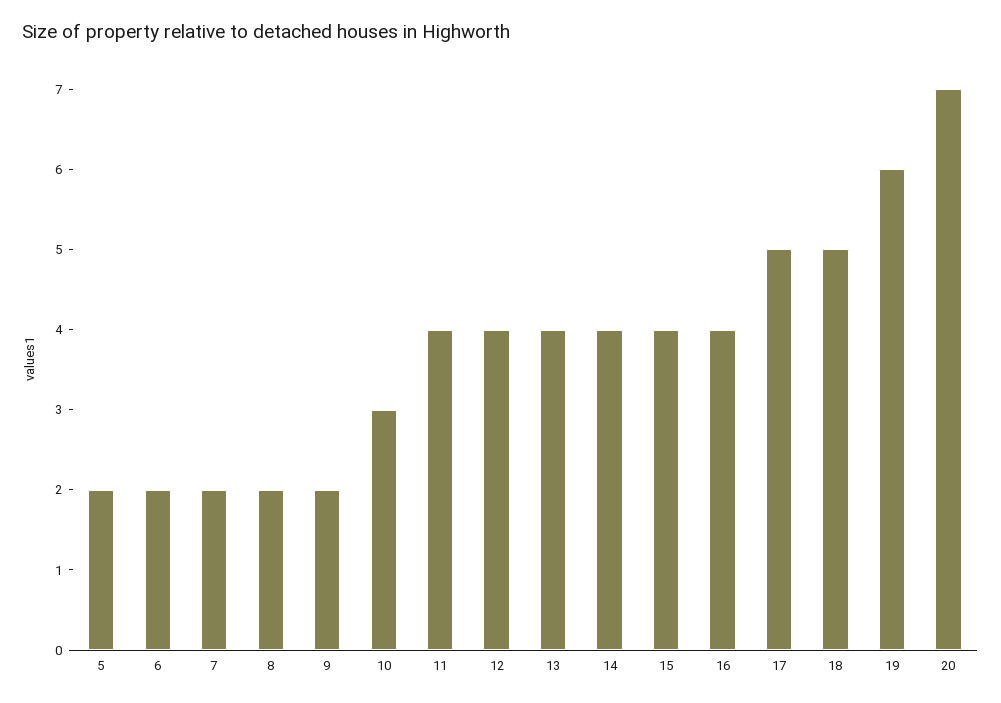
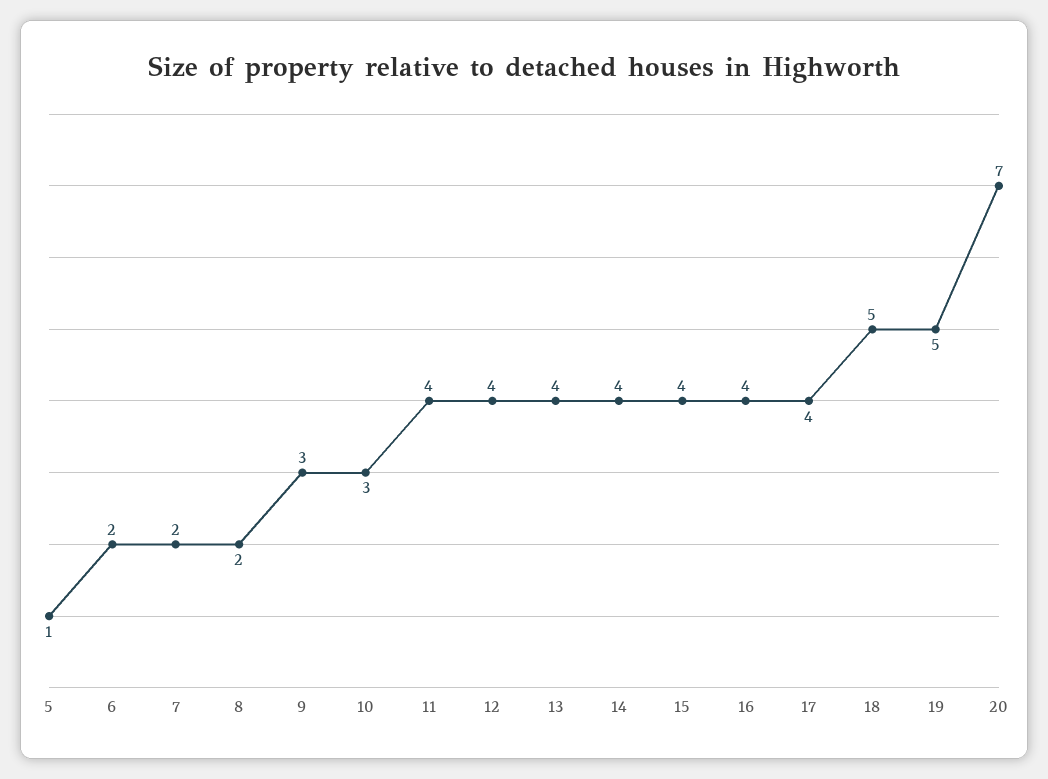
5: 2 -> 1
9: 2 -> 3
17: 5 -> 4
19: 6 -> 5

